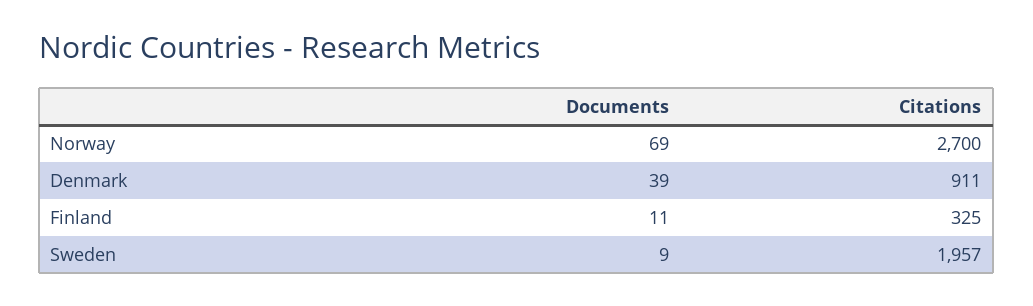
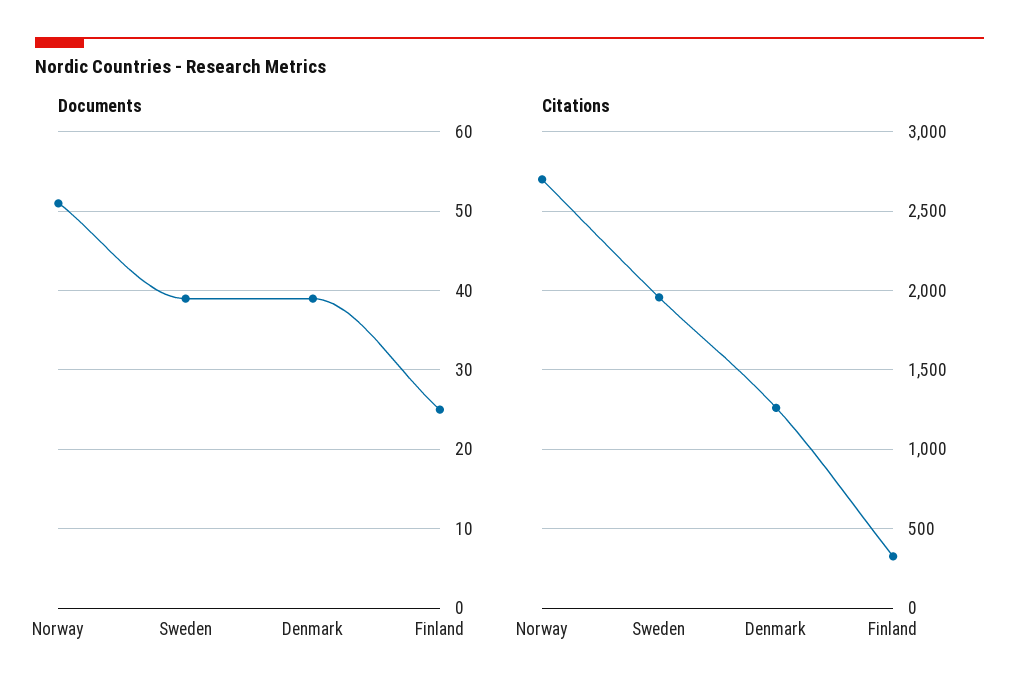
Documents, Norway: 69 -> 51
Citations, Denmark: 911 -> 1250
Documents, Finland: 11 -> 25
Documents, Sweden: 9 -> 39

